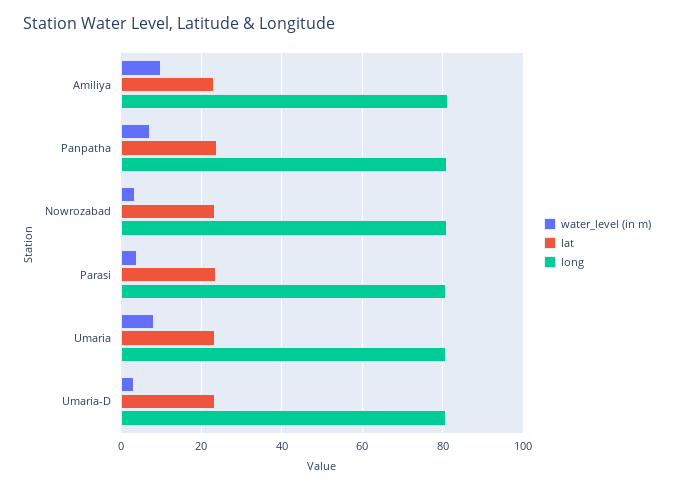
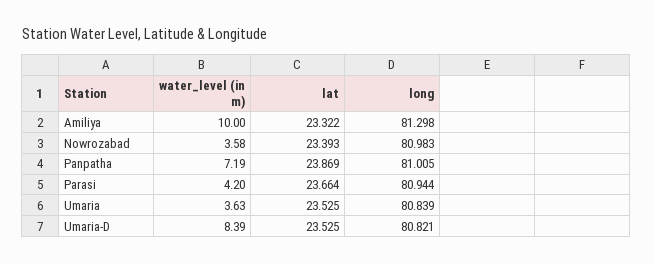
water_level (in m), Umaria: 8 -> 3.63
water_level (in m), Umaria-D: 4 -> 8.39

